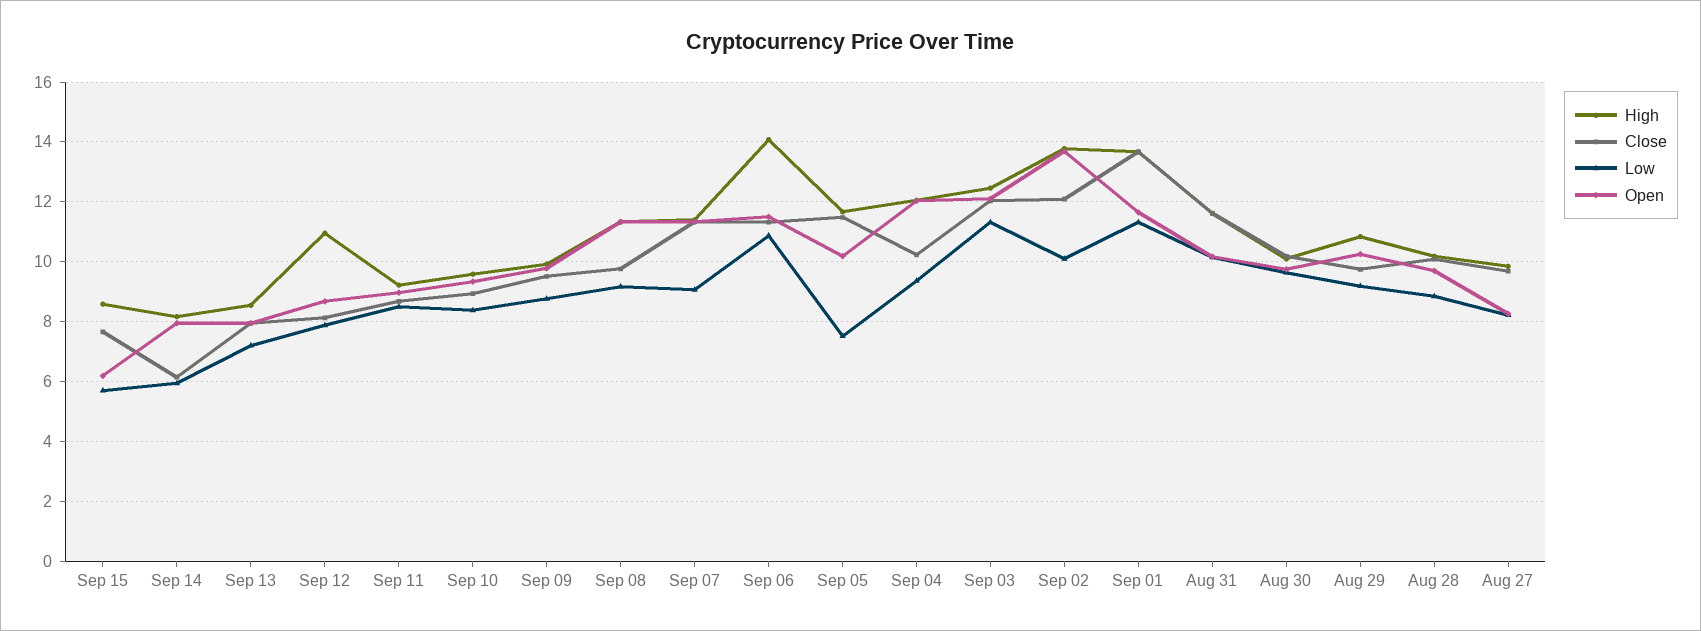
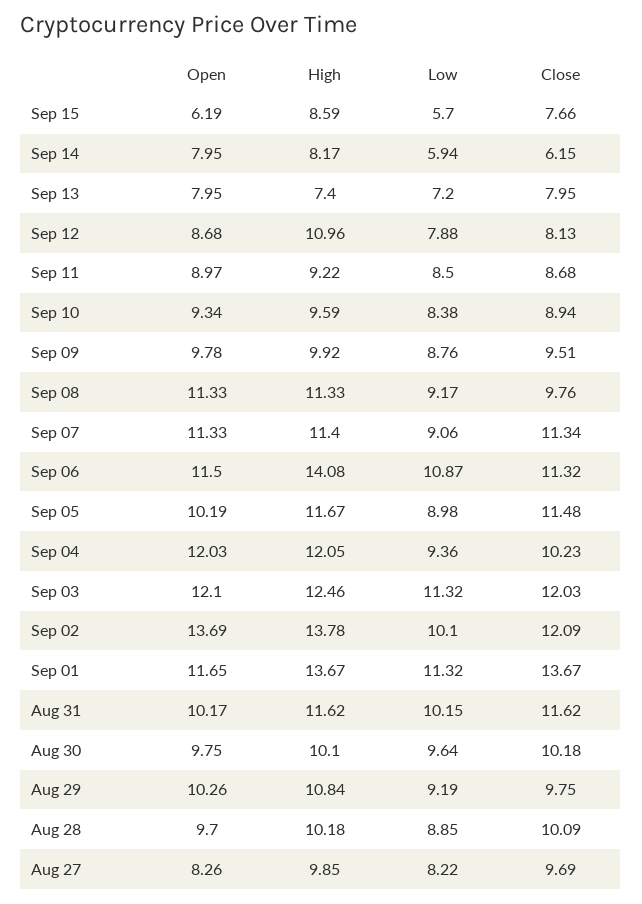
High, Sep 13: 8.5 -> 7.4
Low, Sep 05: 7.5 -> 8.98

